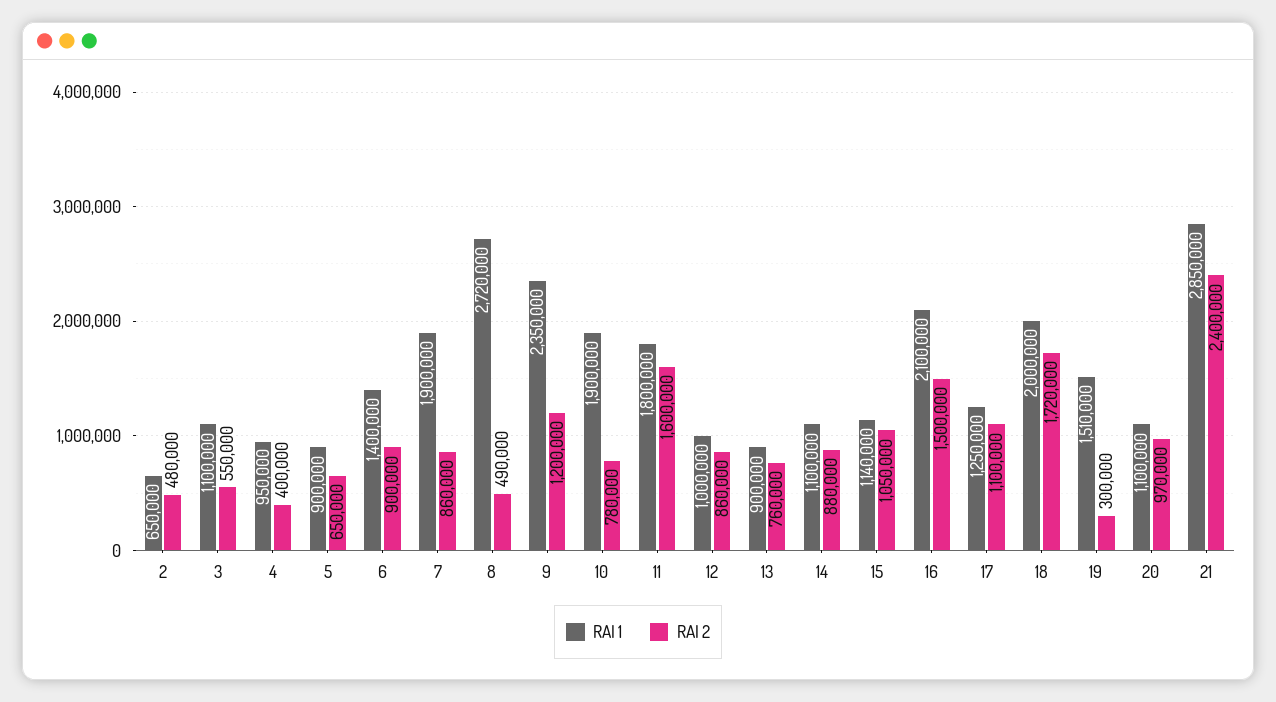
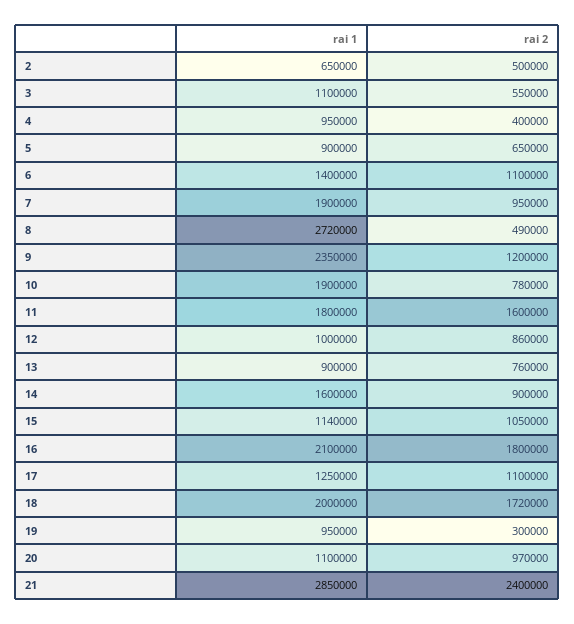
RAI 2, 2: 480000 -> 500000
RAI 2, 6: 900000 -> 1100000
RAI 2, 7: 860000 -> 950000
RAI 1, 14: 1100000 -> 1600000
RAI 2, 14: 880000 -> 900000
RAI 2, 16: 1500000 -> 1800000
RAI 1, 19: 1510000 -> 950000

